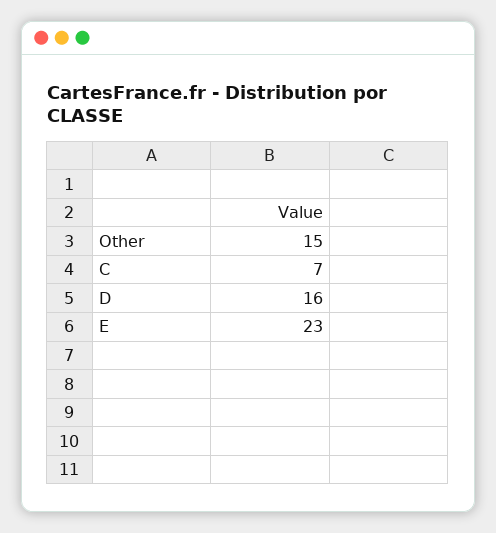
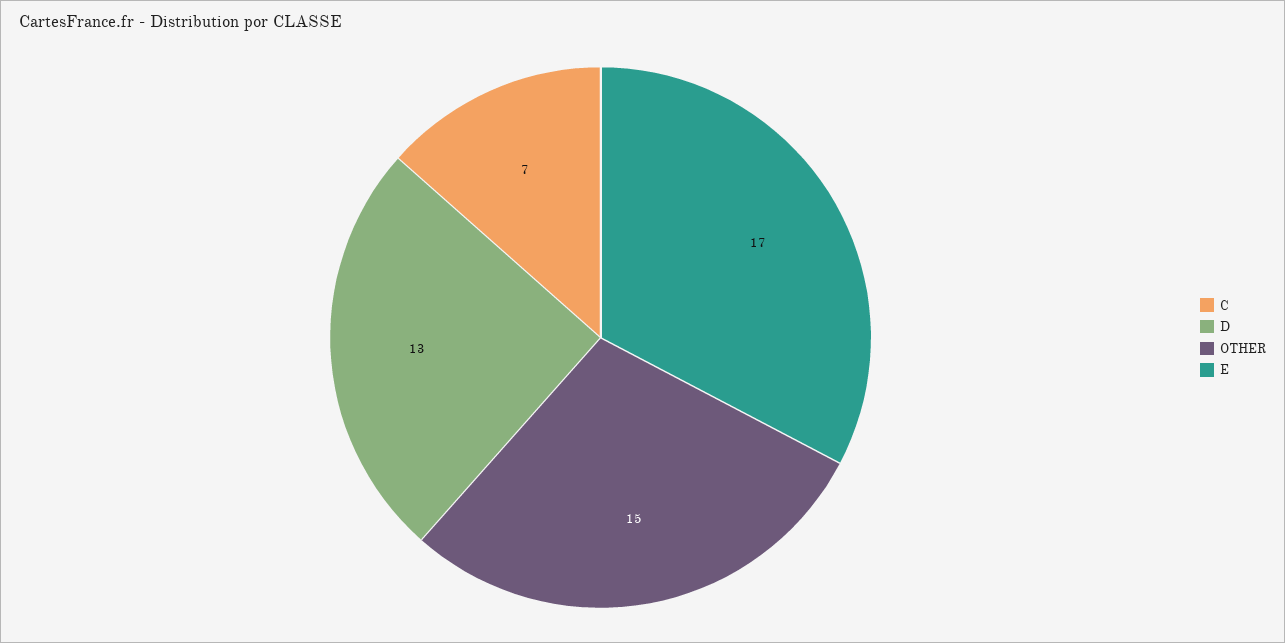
D: 16 -> 13
E: 23 -> 17

